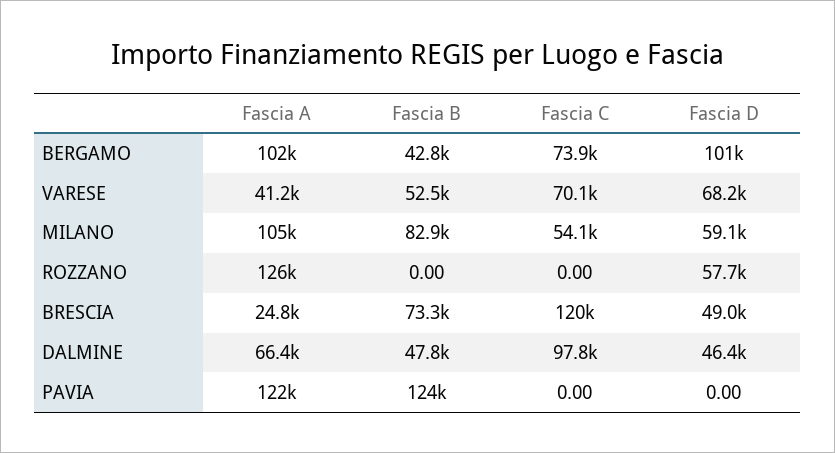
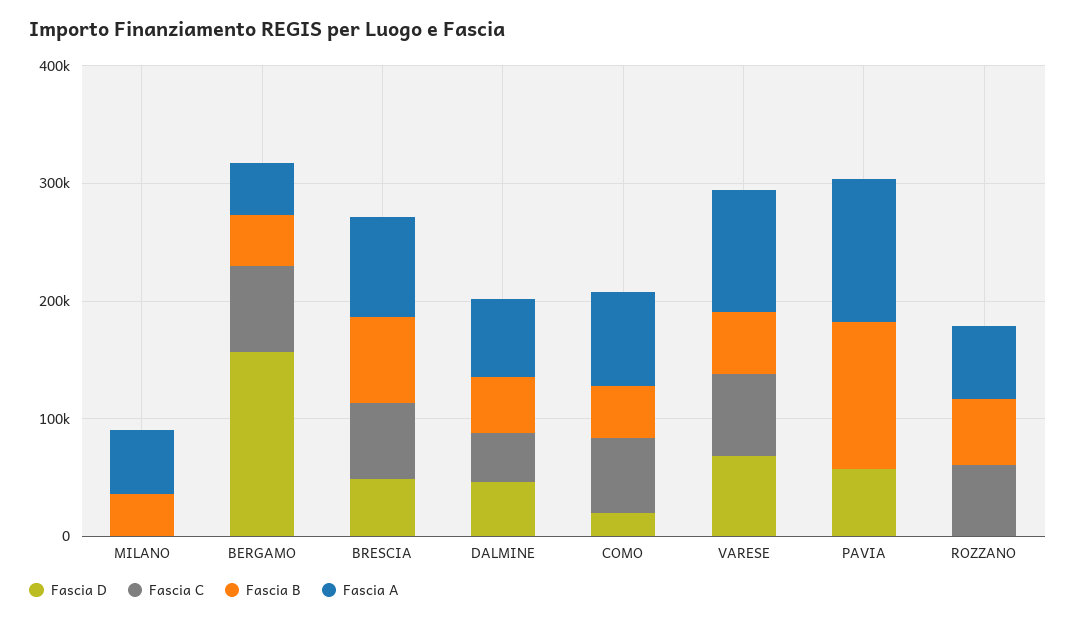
Fascia A, BERGAMO: 102000 -> 40000
Fascia D, BERGAMO: 101000 -> 160000
Fascia A, VARESE: 41200 -> 100000
Fascia A, MILANO: 105000 -> 60000
Fascia B, MILANO: 82900 -> 40000
Fascia C, MILANO: 54100 -> 0
Fascia D, MILANO: 59100 -> 0
Fascia A, ROZZANO: 126000 -> 60000
Fascia B, ROZZANO: 0 -> 60000
Fascia C, ROZZANO: 0 -> 60000
Fascia D, ROZZANO: 57700 -> 0
Fascia A, BRESCIA: 24800 -> 80000
Fascia C, BRESCIA: 120000 -> 60000
Fascia C, DALMINE: 97800 -> 40000
Fascia D, PAVIA: 0 -> 60000
Fascia D, COMO: none -> 20000
Fascia C, COMO: none -> 60000
Fascia B, COMO: none -> 40000
Fascia A, COMO: none -> 80000

